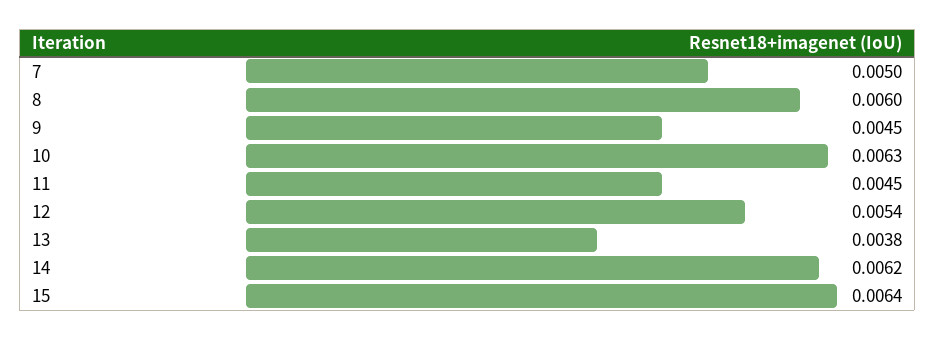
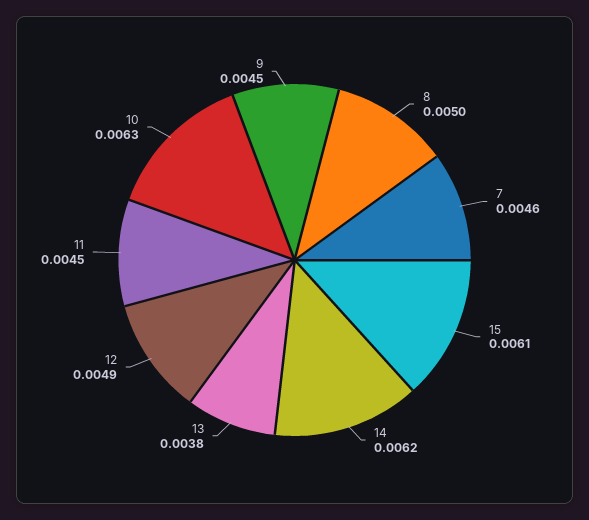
7: 0.005 -> 0.0046
8: 0.006 -> 0.005
12: 0.0054 -> 0.0049
15: 0.0064 -> 0.0061

